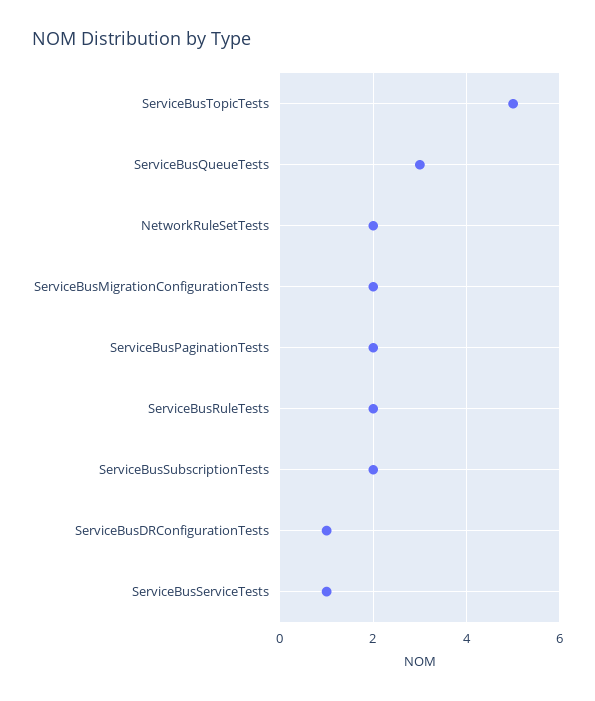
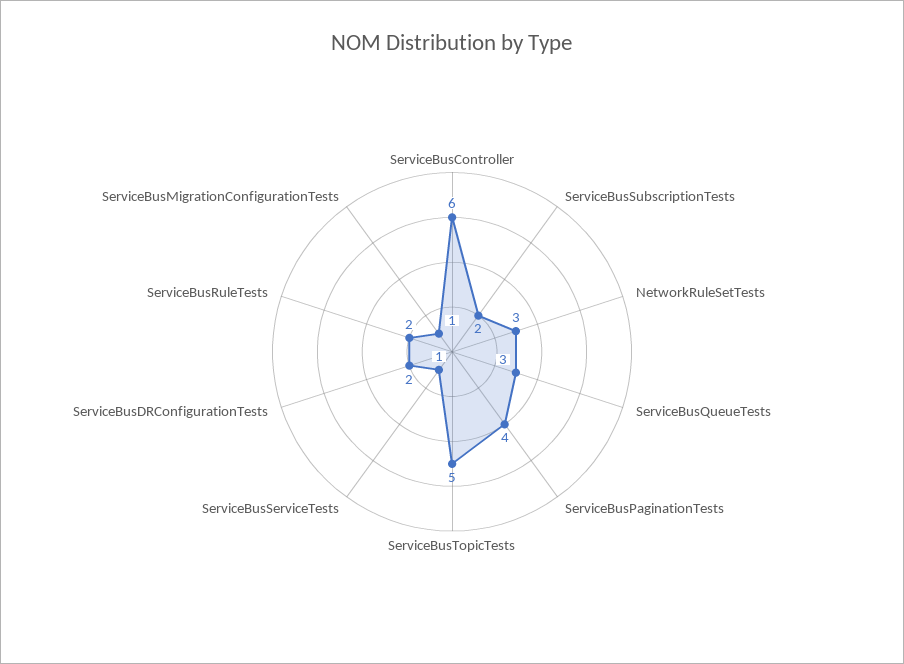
NetworkRuleSetTests: 2 -> 3
ServiceBusMigrationConfigurationTests: 2 -> 1
ServiceBusPaginationTests: 2 -> 4
ServiceBusDRConfigurationTests: 1 -> 2
ServiceBusController: none -> 6

